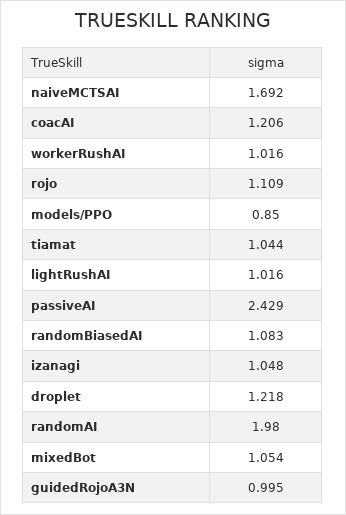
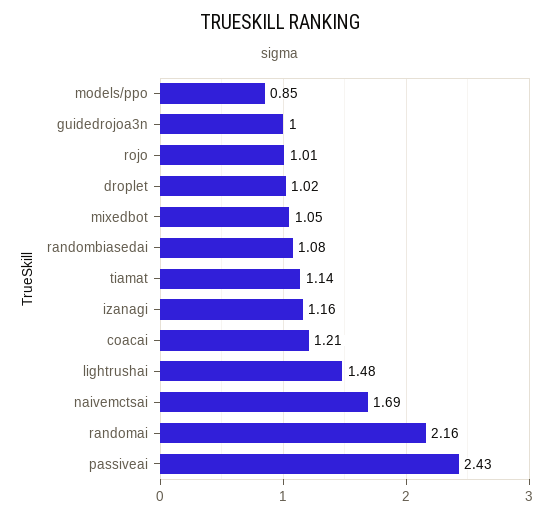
workerRushAI: 1.016 -> none
rojo: 1.109 -> 1.01
tiamat: 1.044 -> 1.14
lightRushAI: 1.016 -> 1.48
izanagi: 1.048 -> 1.16
droplet: 1.218 -> 1.02
randomAI: 1.98 -> 2.16

